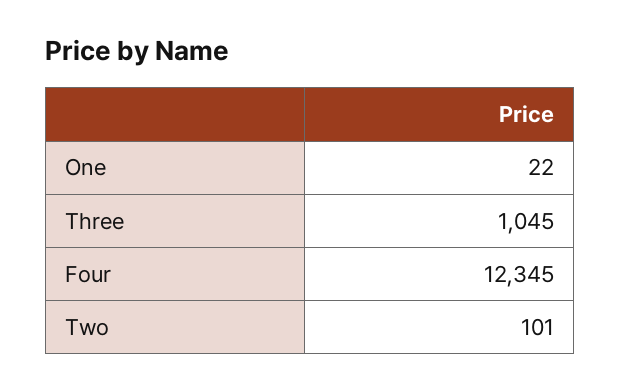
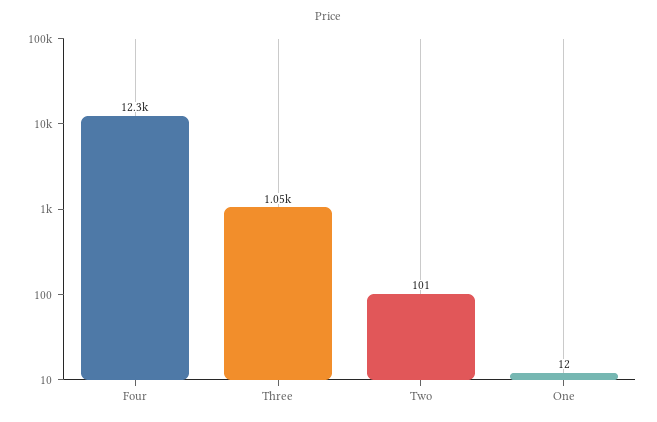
One: 22 -> 12

